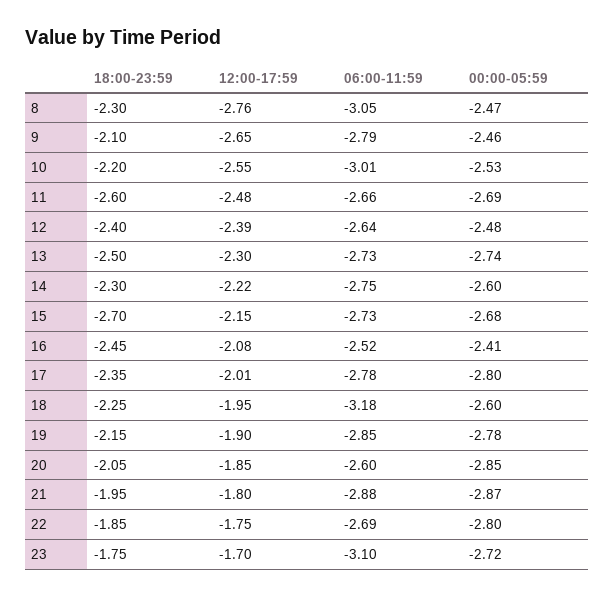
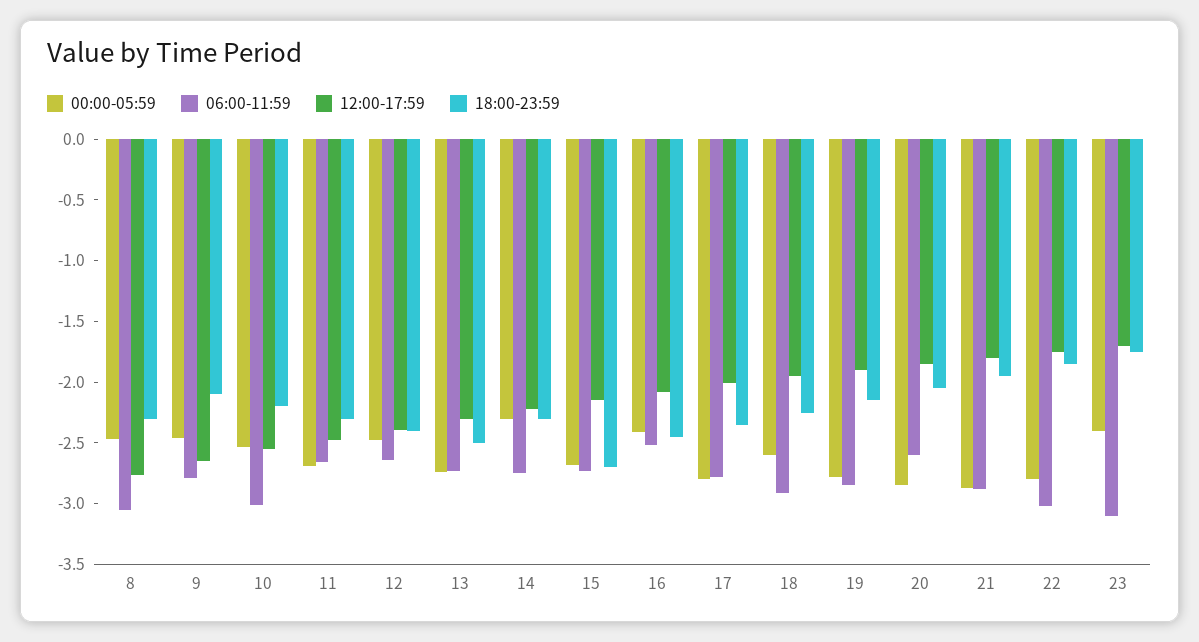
18:00-23:59, 11: -2.6 -> -2.3
00:00-05:59, 14: -2.6 -> -2.3
06:00-11:59, 18: -3.18 -> -2.9
06:00-11:59, 22: -2.69 -> -3
00:00-05:59, 23: -2.72 -> -2.4

